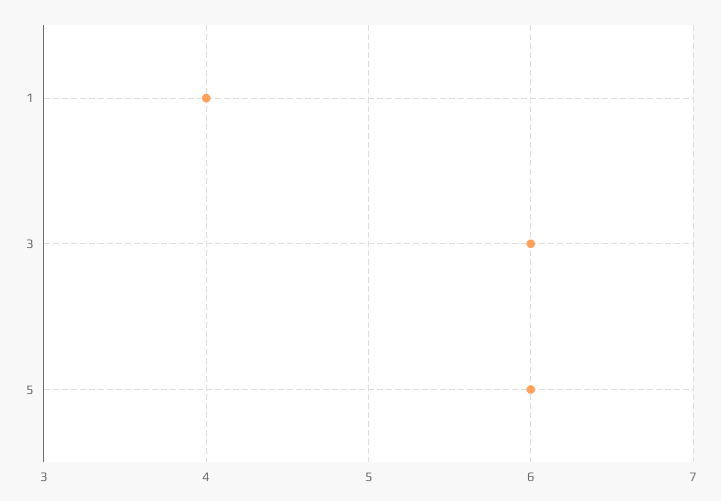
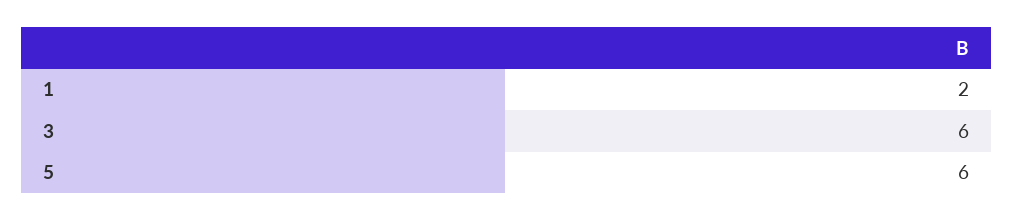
1: 4 -> 2

